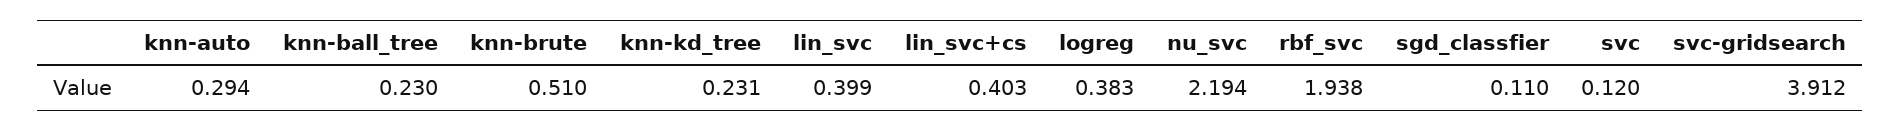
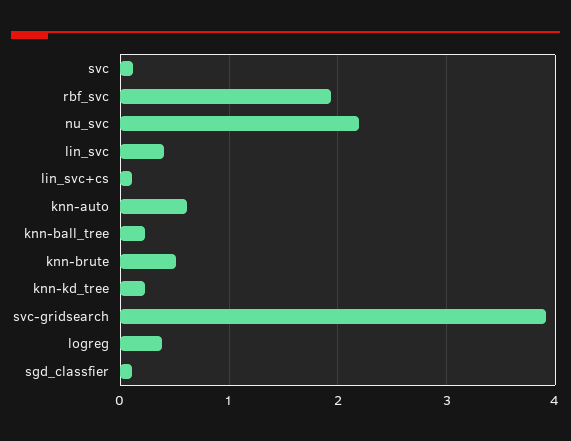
knn-auto: 0.294 -> 0.6
lin_svc+cs: 0.403 -> 0.1

